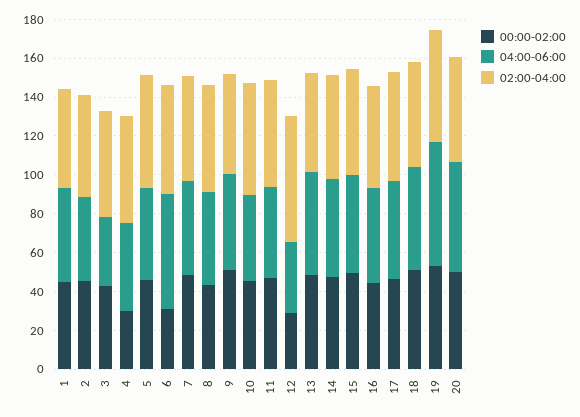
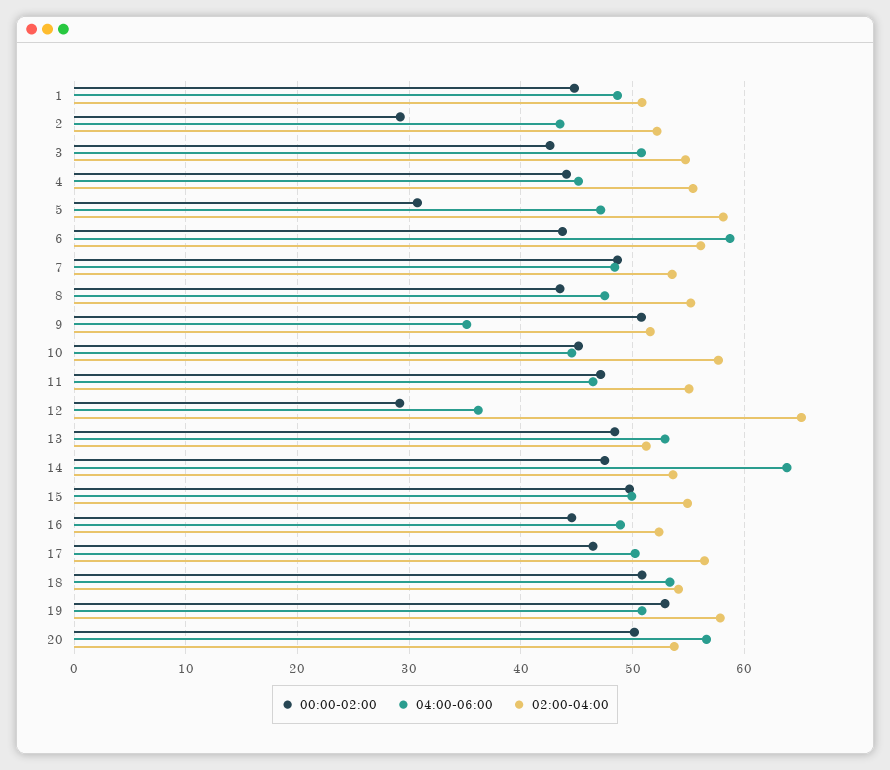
00:00-02:00, 2: 45 -> 29
04:00-06:00, 3: 35 -> 51
00:00-02:00, 4: 30 -> 44
00:00-02:00, 5: 45 -> 31
00:00-02:00, 6: 30 -> 44
04:00-06:00, 9: 50 -> 35
04:00-06:00, 14: 50 -> 64
04:00-06:00, 19: 65 -> 51

